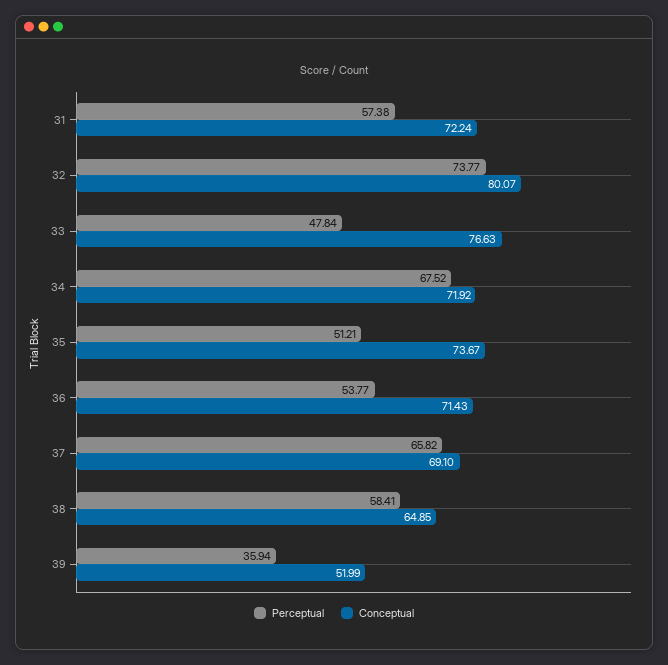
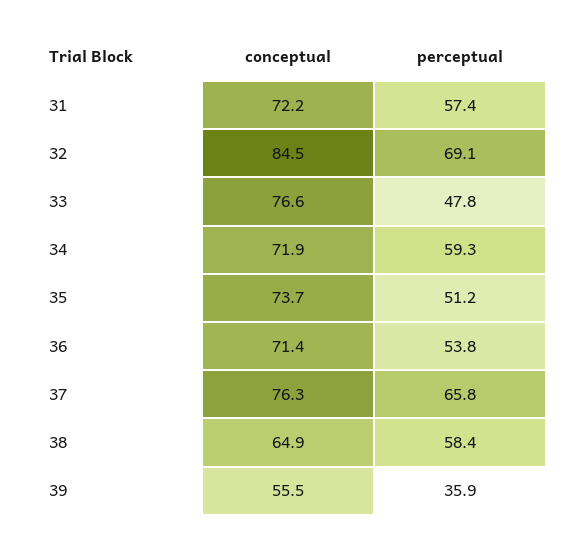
Perceptual, 32: 73.77 -> 69.1
Conceptual, 32: 80.07 -> 84.5
Perceptual, 34: 67.52 -> 59.3
Conceptual, 37: 69.1 -> 76.3
Conceptual, 39: 51.99 -> 55.5

